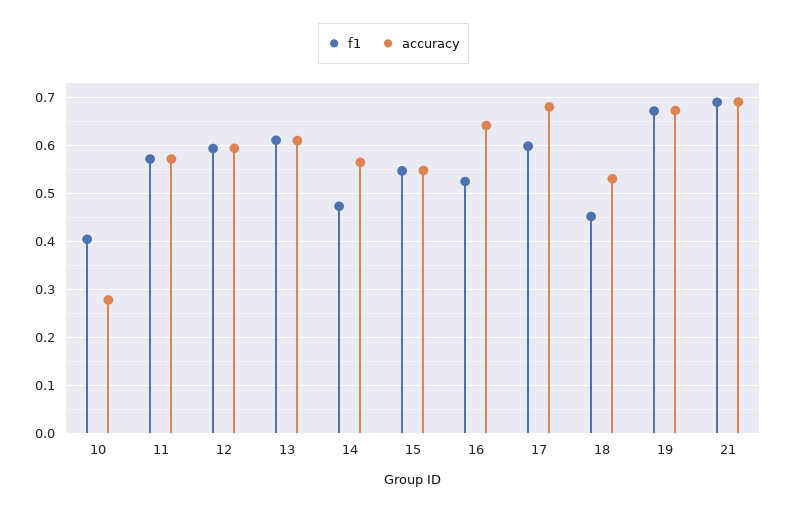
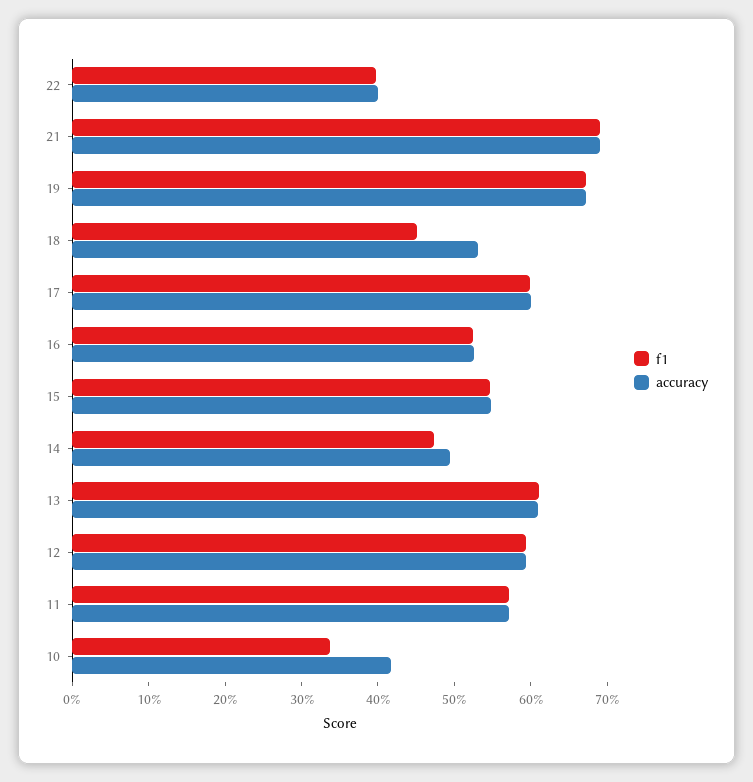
f1, 10: 0.4 -> 0.34
accuracy, 10: 0.28 -> 0.42
accuracy, 14: 0.56 -> 0.5
accuracy, 16: 0.64 -> 0.52
accuracy, 17: 0.68 -> 0.6
f1, 22: none -> 0.4
accuracy, 22: none -> 0.4

